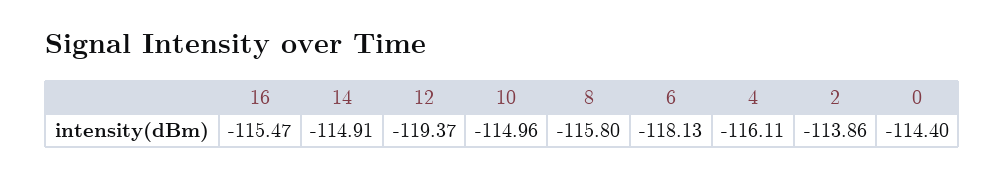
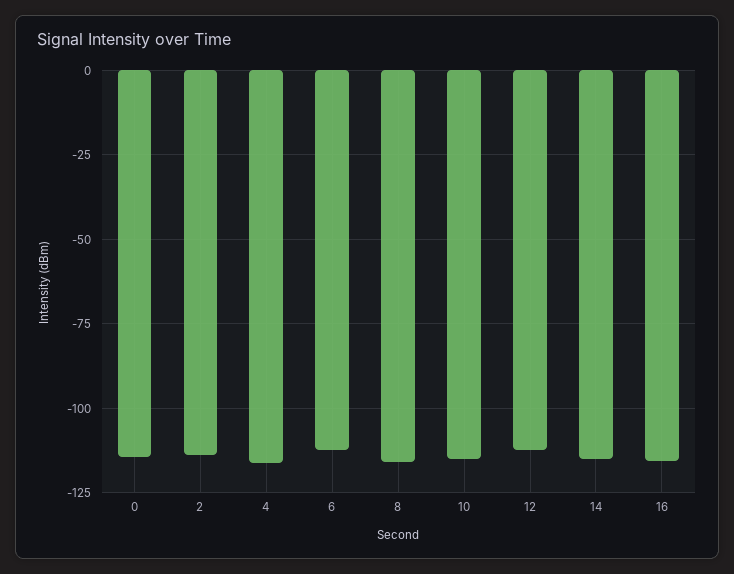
12: -119.37 -> -112.5
6: -118.13 -> -112.5

